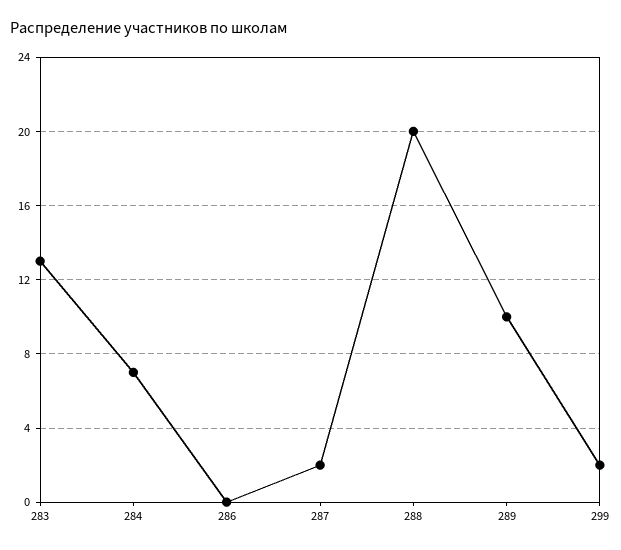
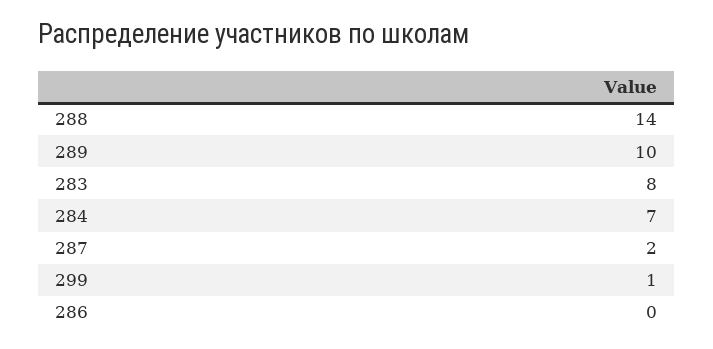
283: 13 -> 8
288: 20 -> 14
299: 2 -> 1

